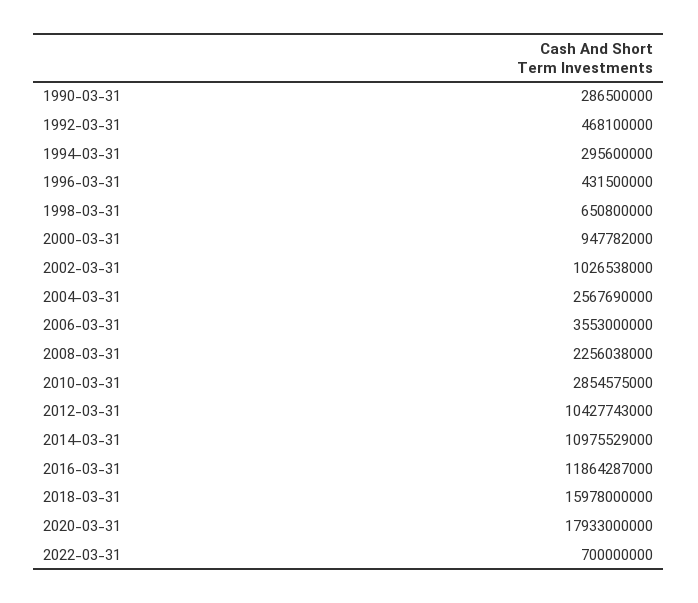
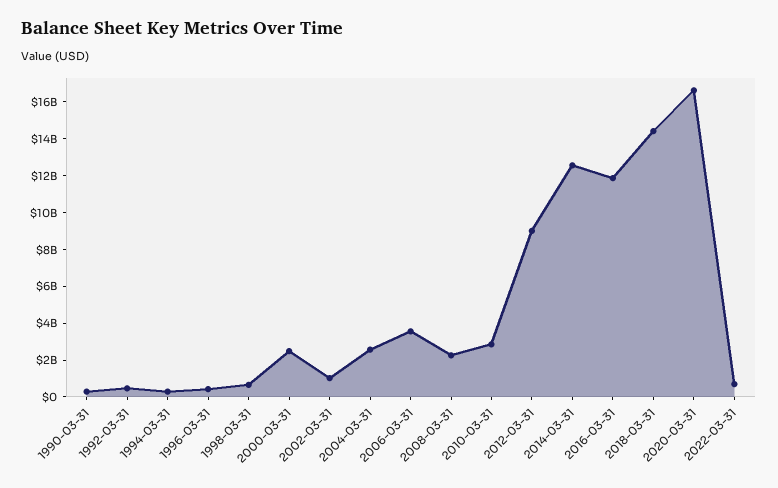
2000-03-31: 947782000 -> 2500000000
2012-03-31: 10427743000 -> 9000000000
2014-03-31: 10975529000 -> 12500000000
2018-03-31: 15978000000 -> 14500000000
2020-03-31: 17933000000 -> 16500000000

